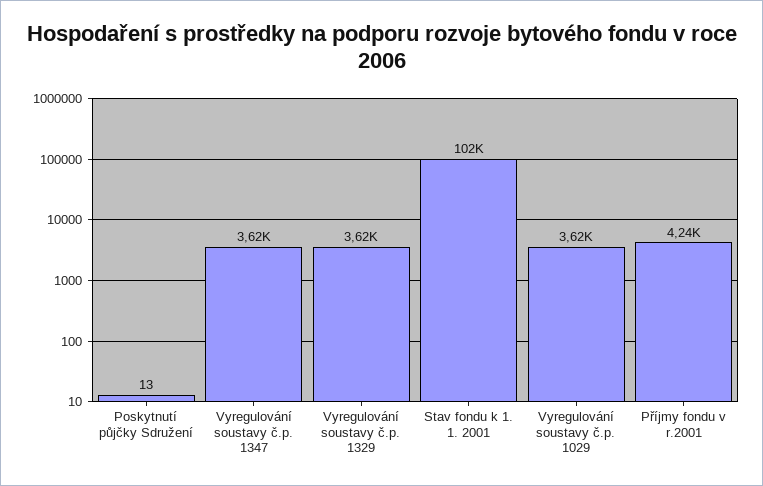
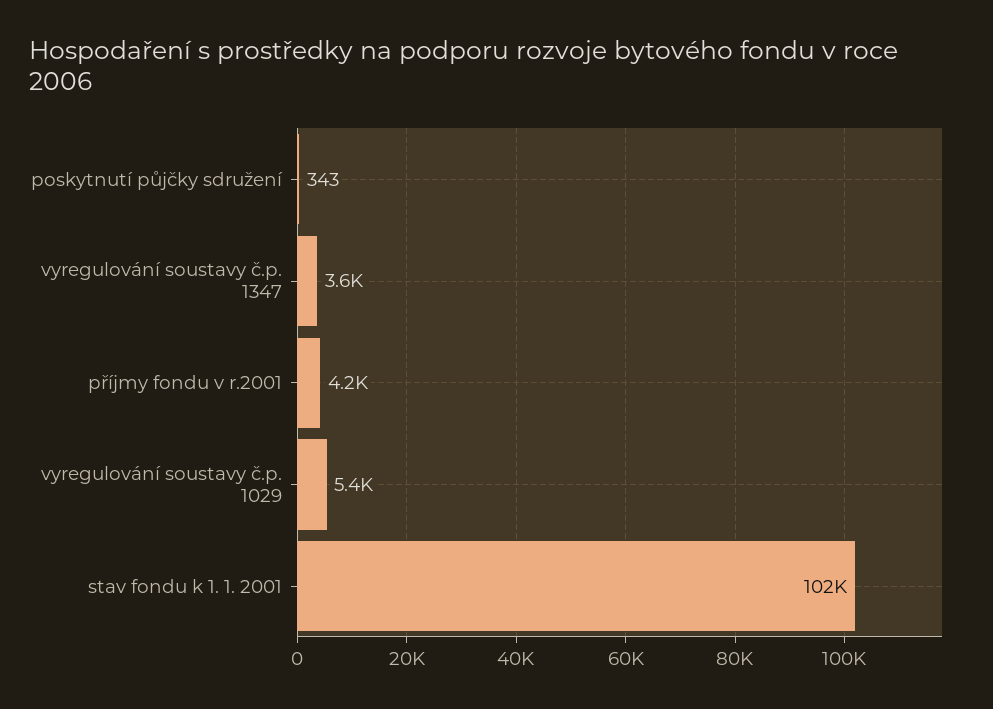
Poskytnutí půjčky Sdružení: 13 -> 343
Vyregulování soustavy č.p. 1329: 3620 -> none
Vyregulování soustavy č.p. 1029: 3620 -> 5400

